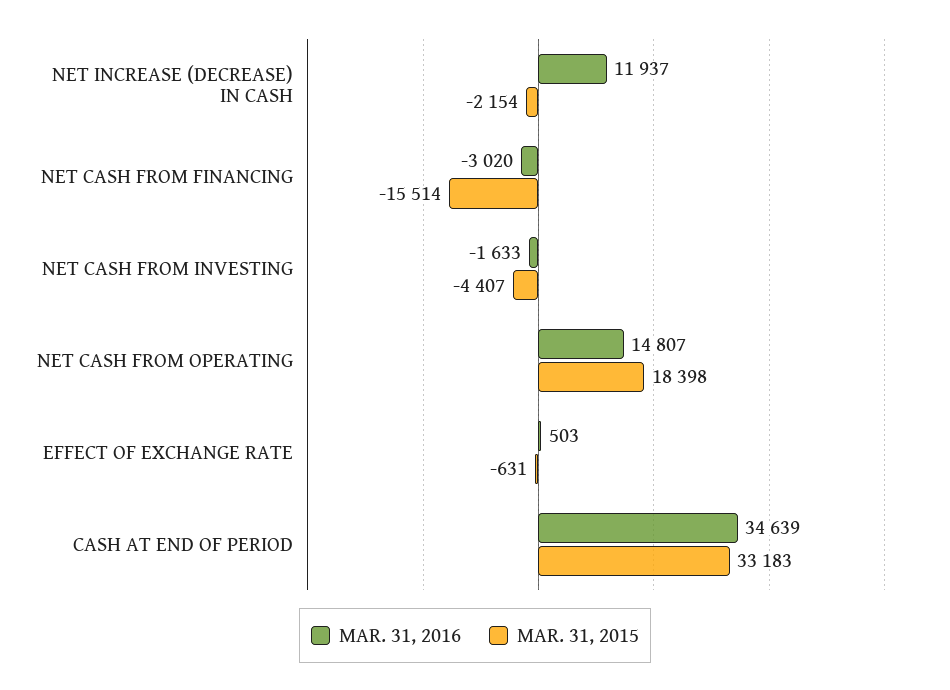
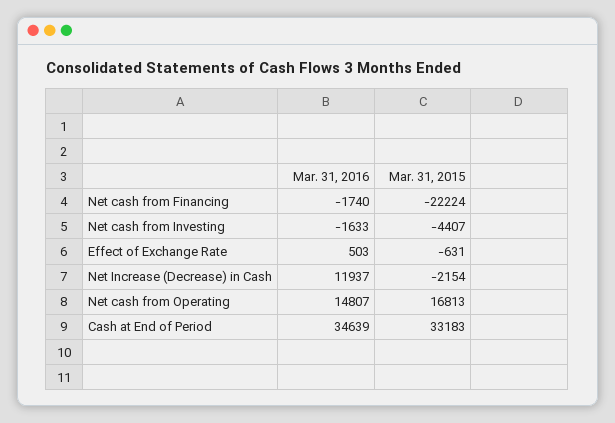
MAR. 31, 2016, NET CASH FROM FINANCING: -3020 -> -1740
MAR. 31, 2015, NET CASH FROM FINANCING: -15514 -> -22224
MAR. 31, 2015, NET CASH FROM OPERATING: 18398 -> 16813

